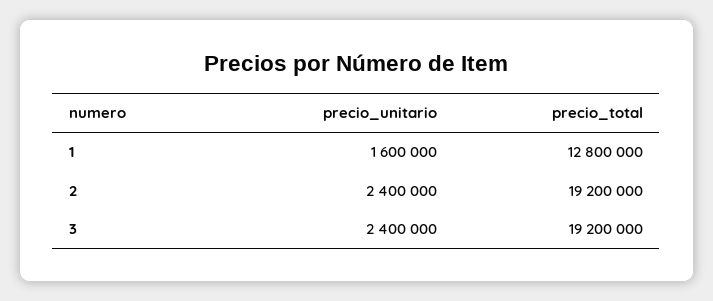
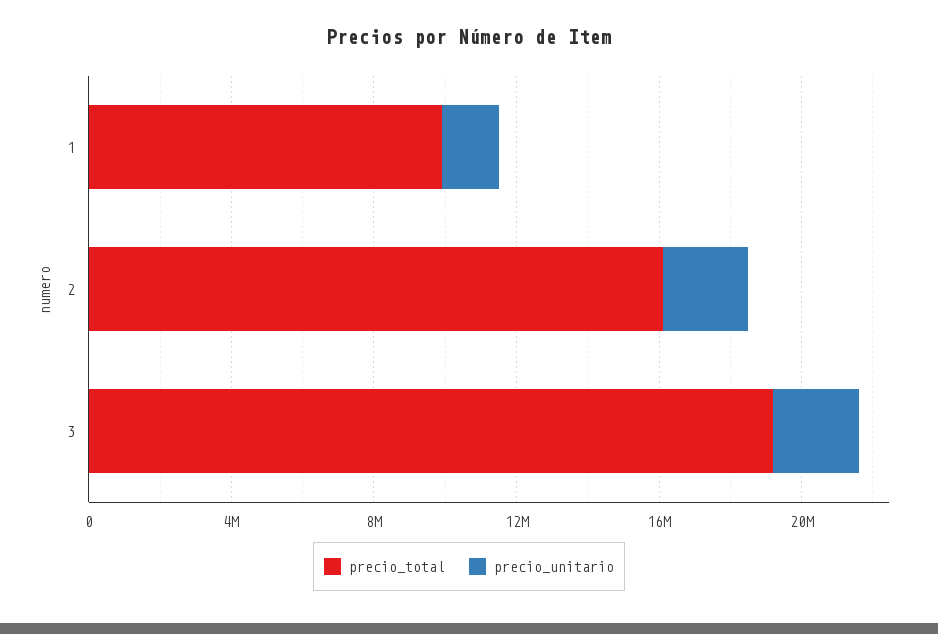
precio_total, 1: 12800000 -> 10000000
precio_total, 2: 19200000 -> 16000000

